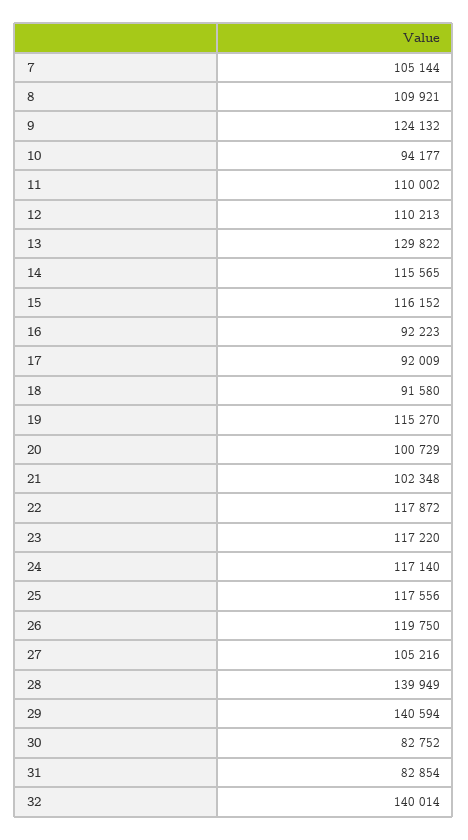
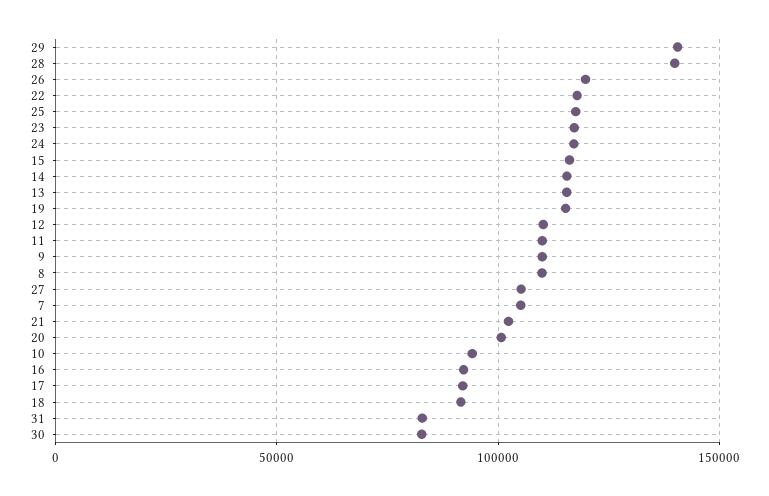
9: 124132 -> 110000
13: 129822 -> 115000
32: 140014 -> none

